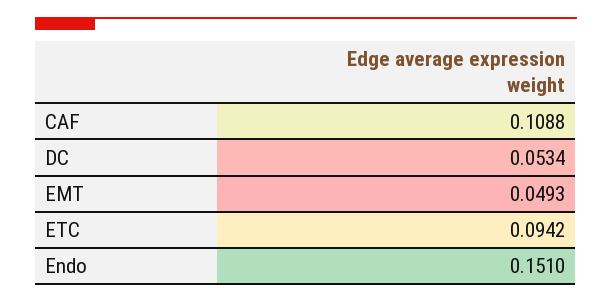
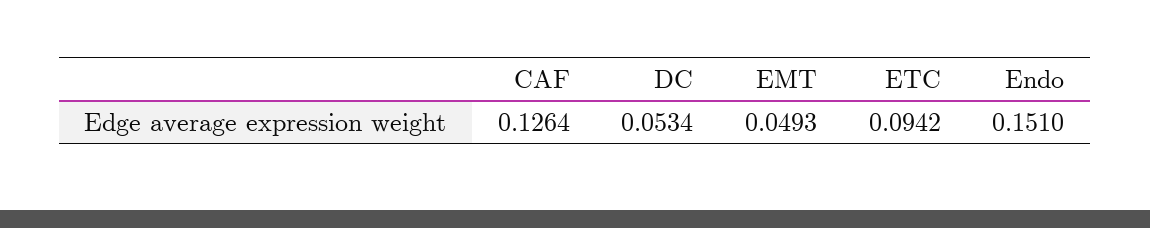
CAF: 0.1088 -> 0.1264

